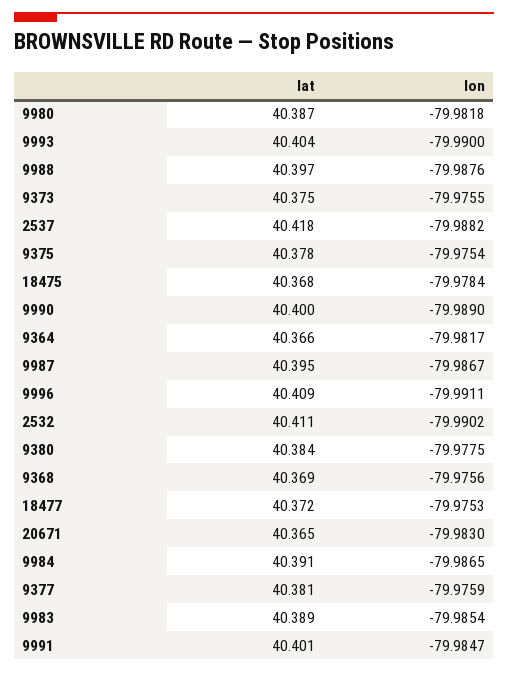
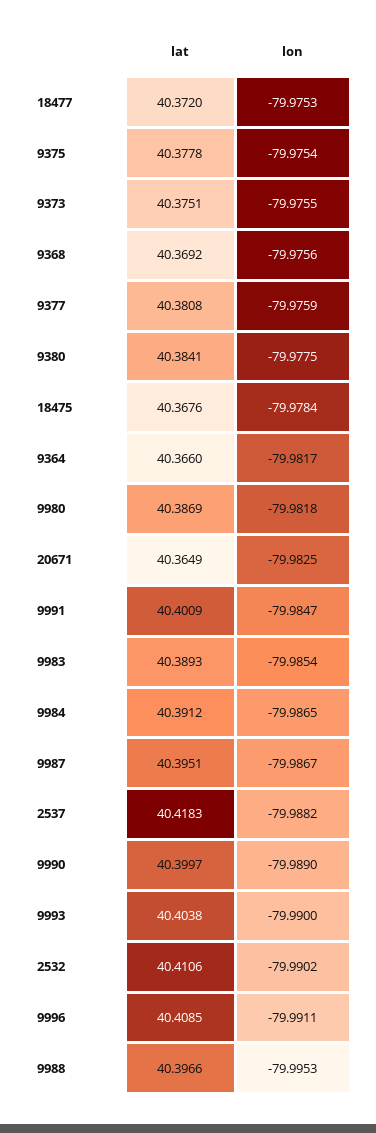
lon, 9988: -79.9876 -> -79.9953
lon, 20671: -79.983 -> -79.9825

